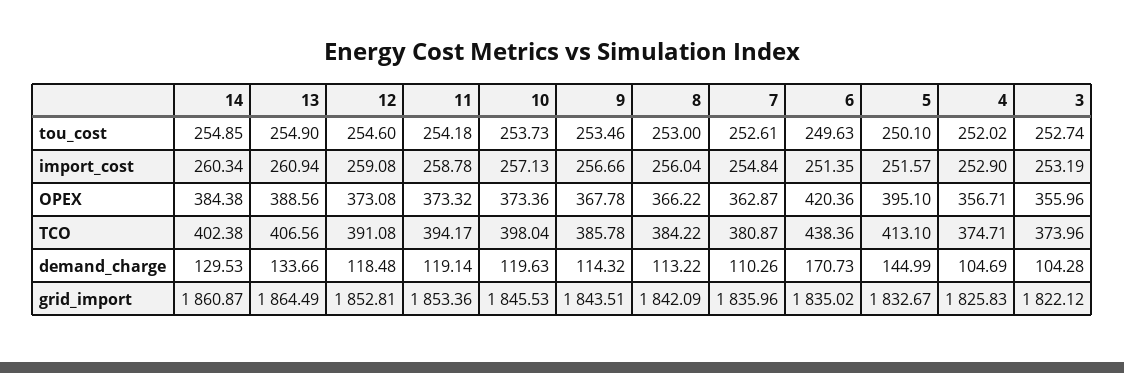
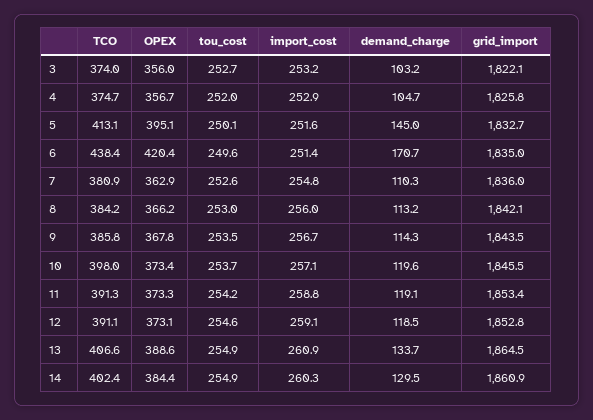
11, TCO: 394.17 -> 391.3
3, demand_charge: 104.28 -> 103.2

